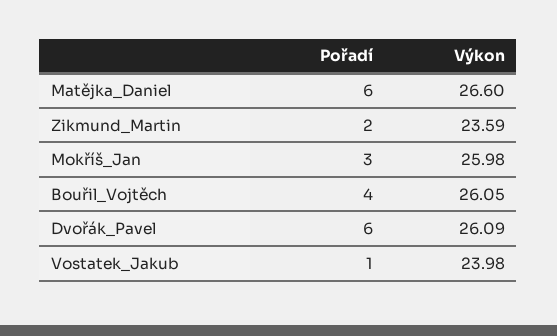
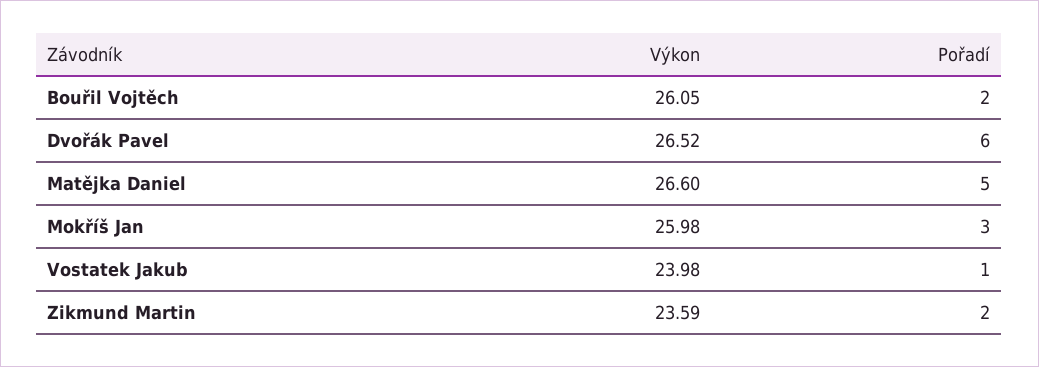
Pořadí, Matějka_Daniel: 6 -> 5
Pořadí, Bouřil_Vojtěch: 4 -> 2
Výkon, Dvořák_Pavel: 26.09 -> 26.52

